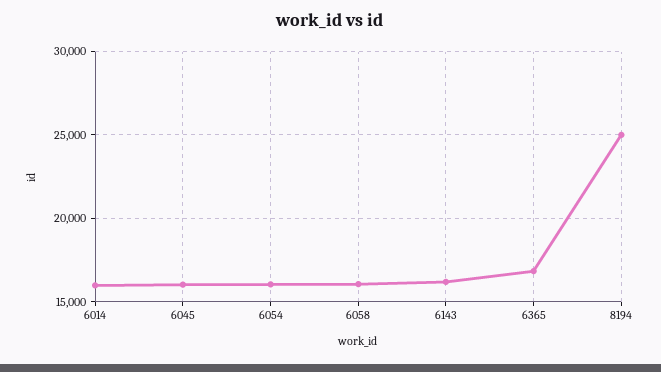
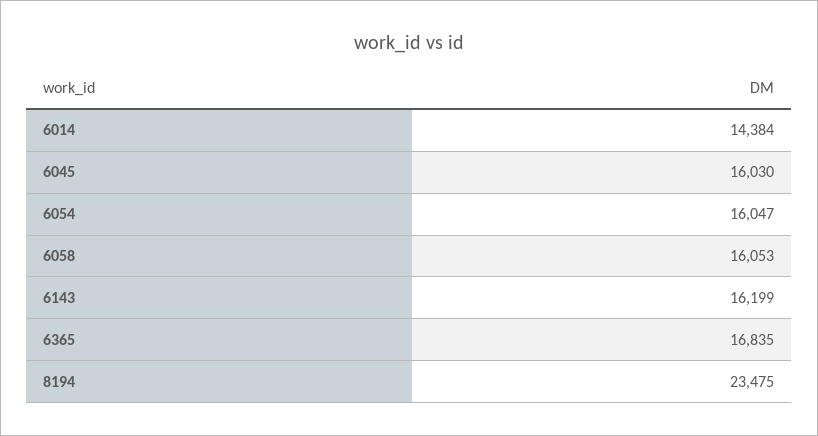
6014: 16000 -> 14384
8194: 25000 -> 23475

